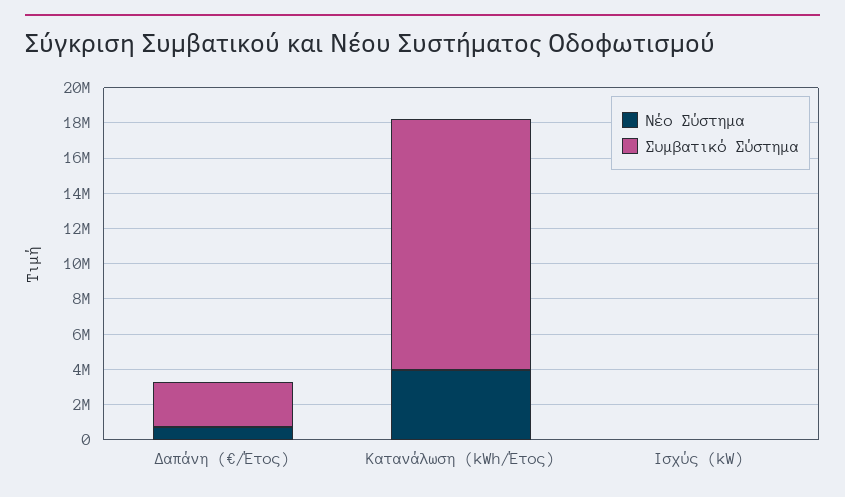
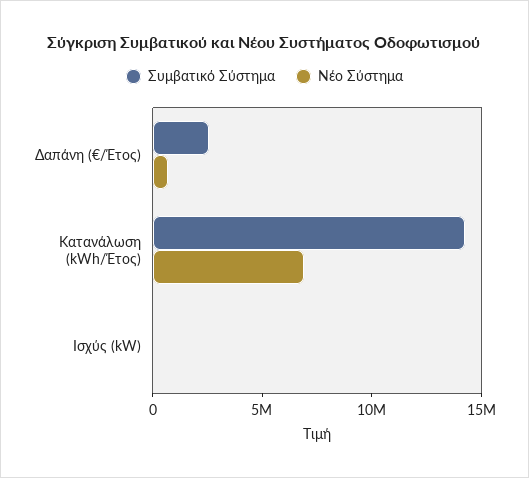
Νέο Σύστημα, Κατανάλωση (kWh/Έτος): 4000000 -> 7000000

